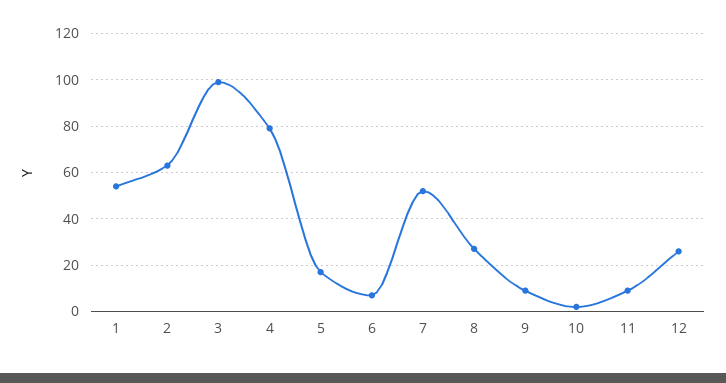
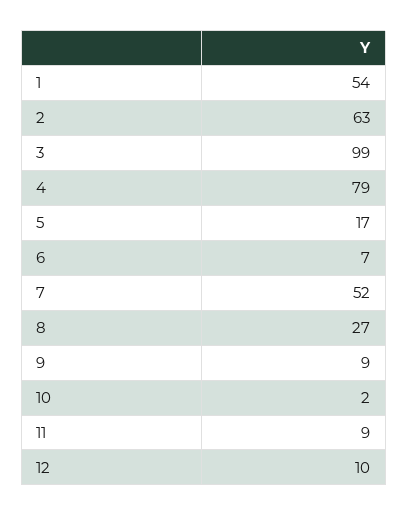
12: 25 -> 10

